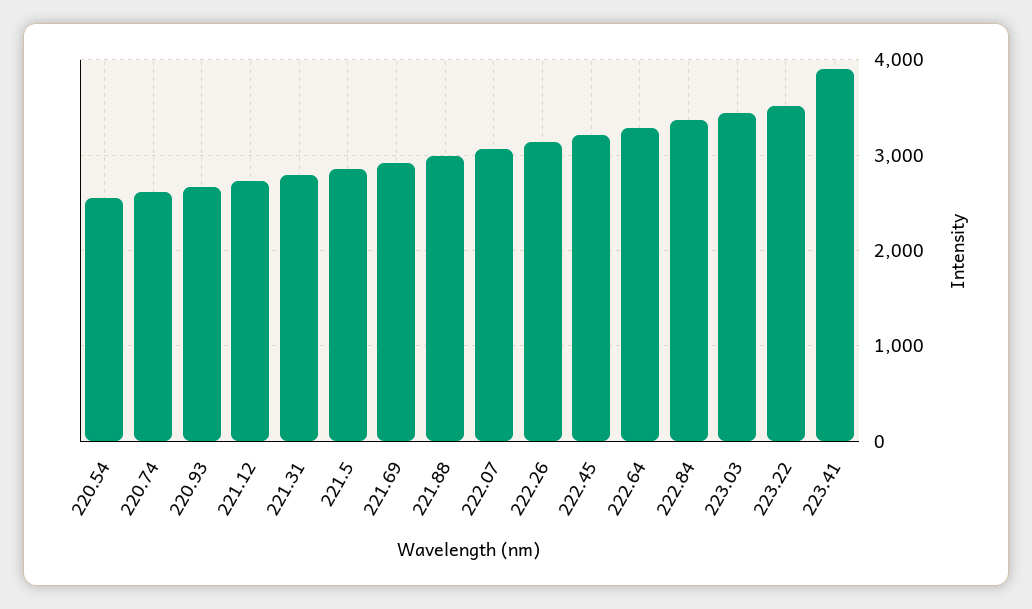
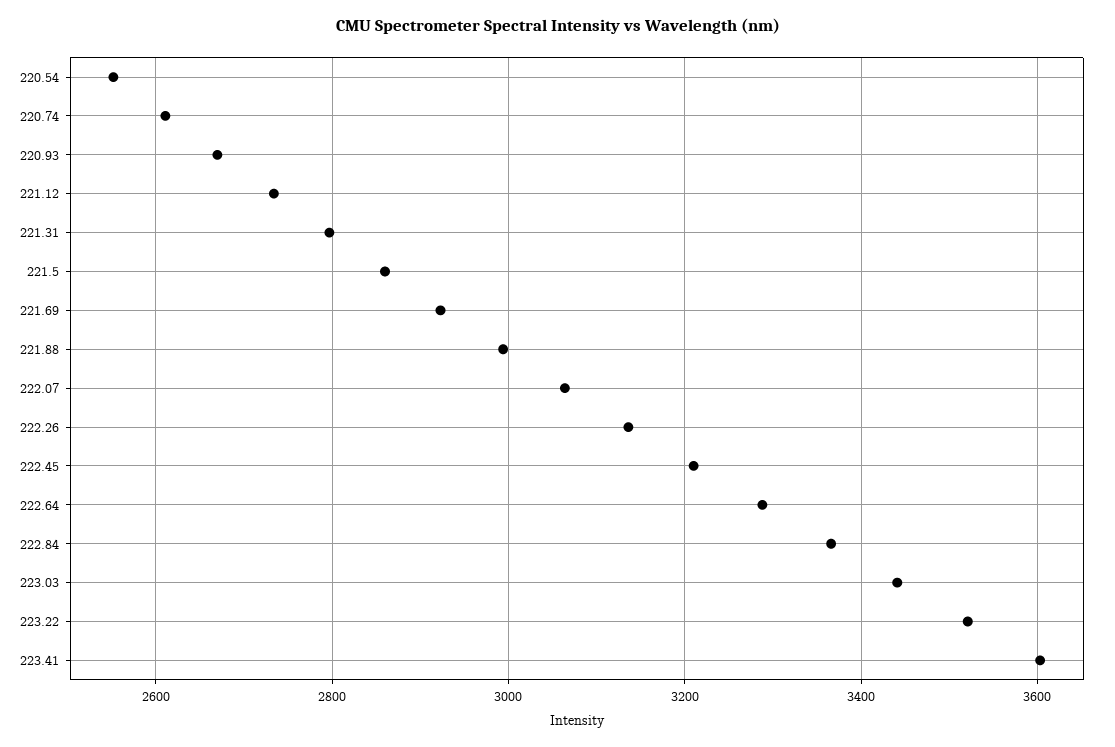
223.41: 3900 -> 3600

